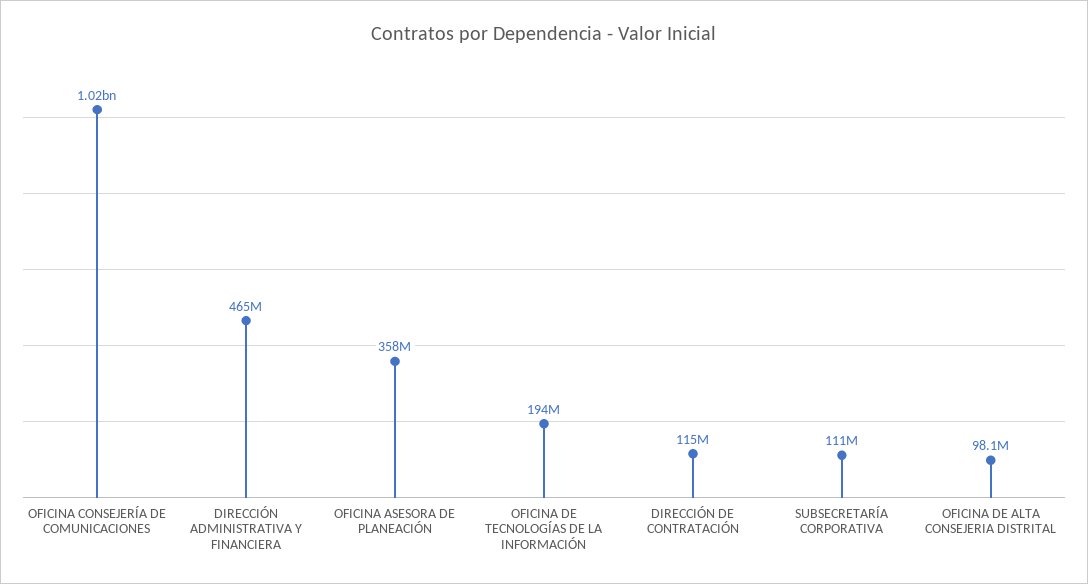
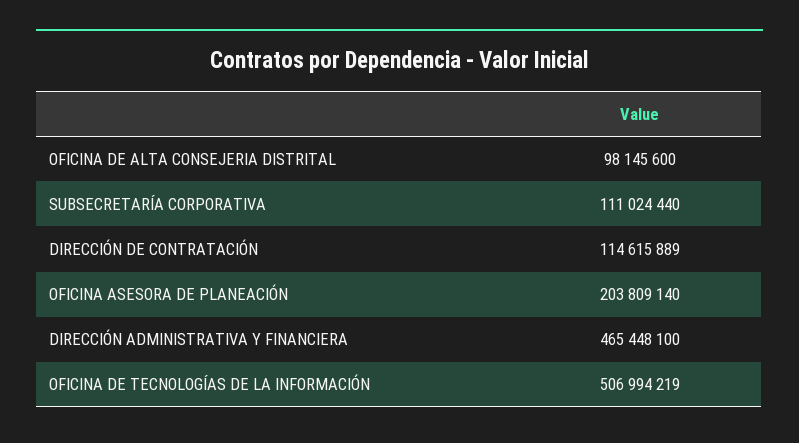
OFICINA CONSEJERÍA DE COMUNICACIONES: 1020000000 -> none
OFICINA ASESORA DE PLANEACIÓN: 358000000 -> 203809140
OFICINA DE TECNOLOGÍAS DE LA INFORMACIÓN: 194000000 -> 506994219

